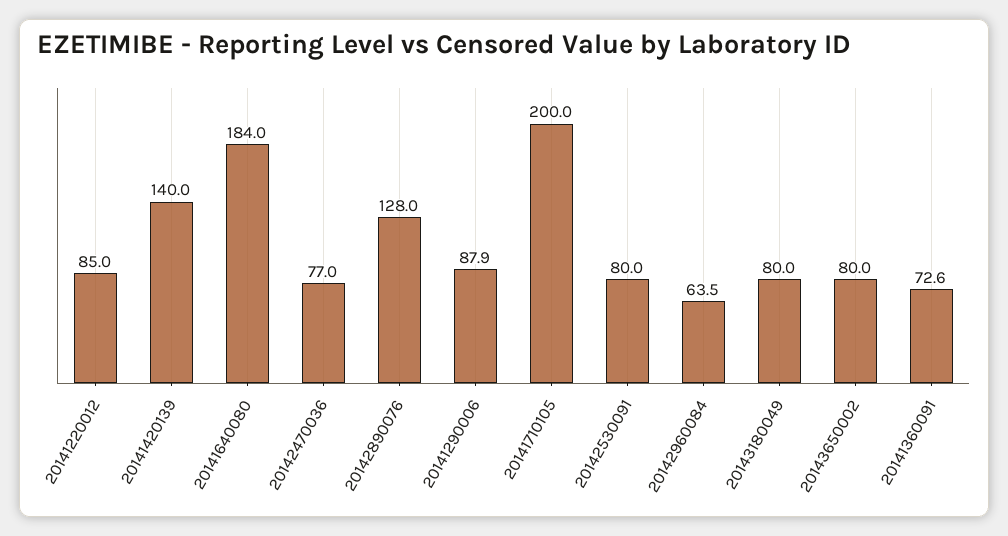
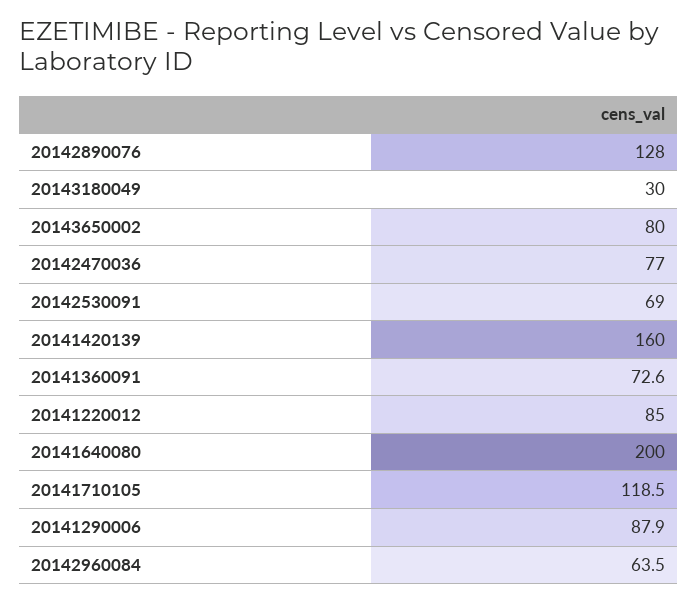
20141420139: 140 -> 160
20141640080: 184 -> 200
20141710105: 200 -> 118.5
20142530091: 80 -> 69
20143180049: 80 -> 30

